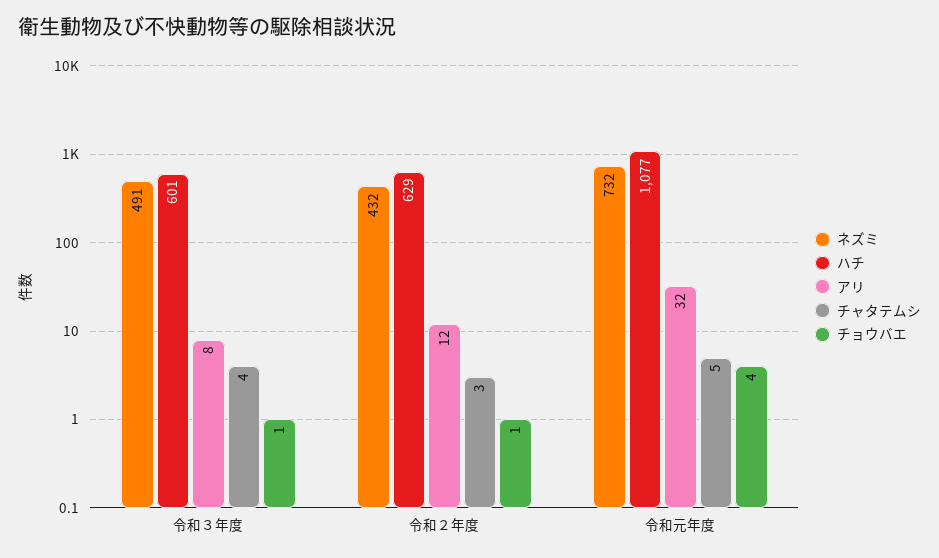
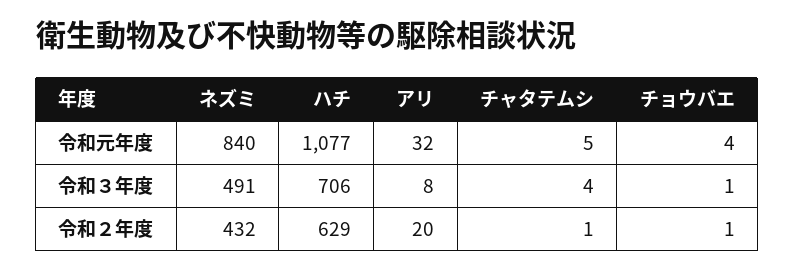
ハチ, 令和３年度: 601 -> 706
アリ, 令和２年度: 12 -> 20
チャタテムシ, 令和２年度: 3 -> 1
ネズミ, 令和元年度: 732 -> 840

